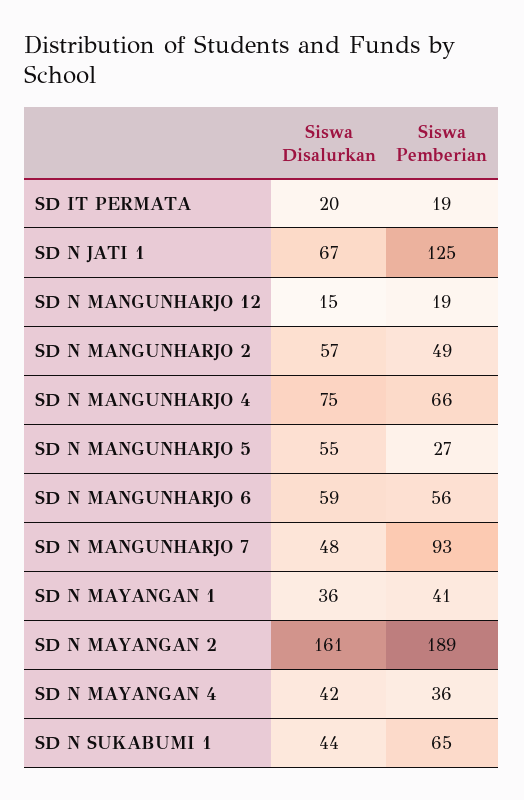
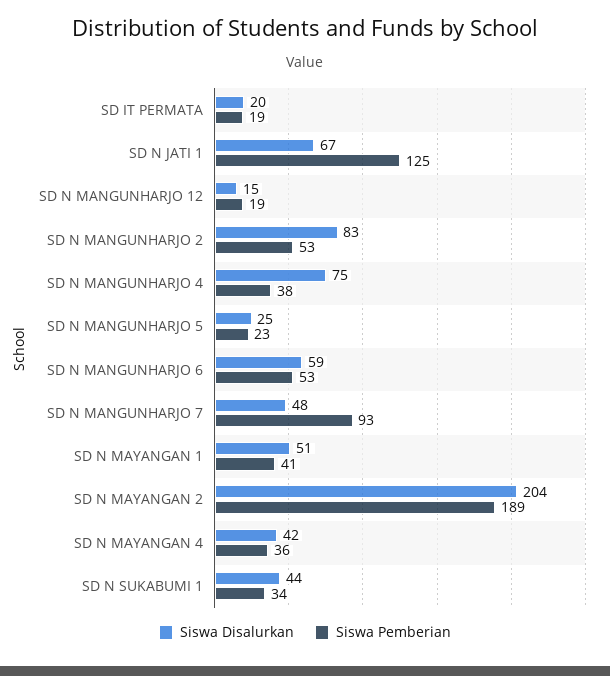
Siswa Disalurkan, SD N MANGUNHARJO 2: 57 -> 83
Siswa Pemberian, SD N MANGUNHARJO 2: 49 -> 53
Siswa Pemberian, SD N MANGUNHARJO 4: 66 -> 38
Siswa Disalurkan, SD N MANGUNHARJO 5: 55 -> 25
Siswa Pemberian, SD N MANGUNHARJO 5: 27 -> 23
Siswa Pemberian, SD N MANGUNHARJO 6: 56 -> 53
Siswa Disalurkan, SD N MAYANGAN 1: 36 -> 51
Siswa Disalurkan, SD N MAYANGAN 2: 161 -> 204
Siswa Pemberian, SD N SUKABUMI 1: 65 -> 34

